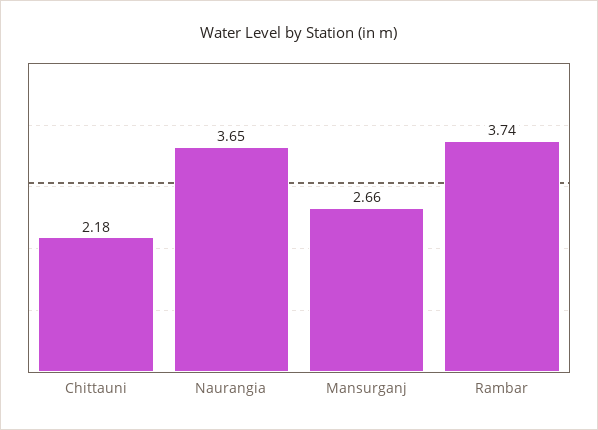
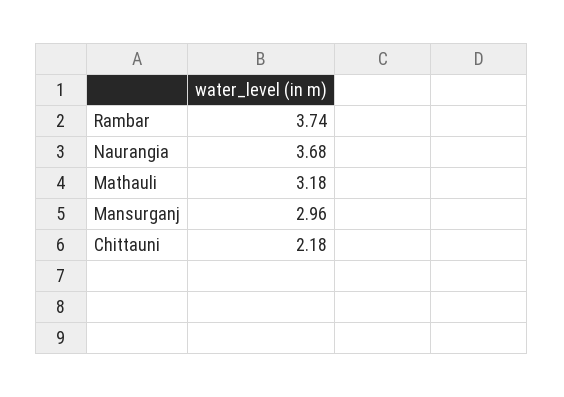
Naurangia: 3.65 -> 3.68
Mansurganj: 2.66 -> 2.96
Mathauli: none -> 3.18

